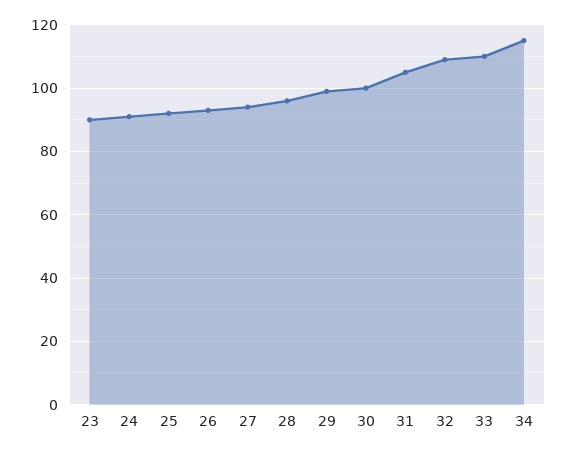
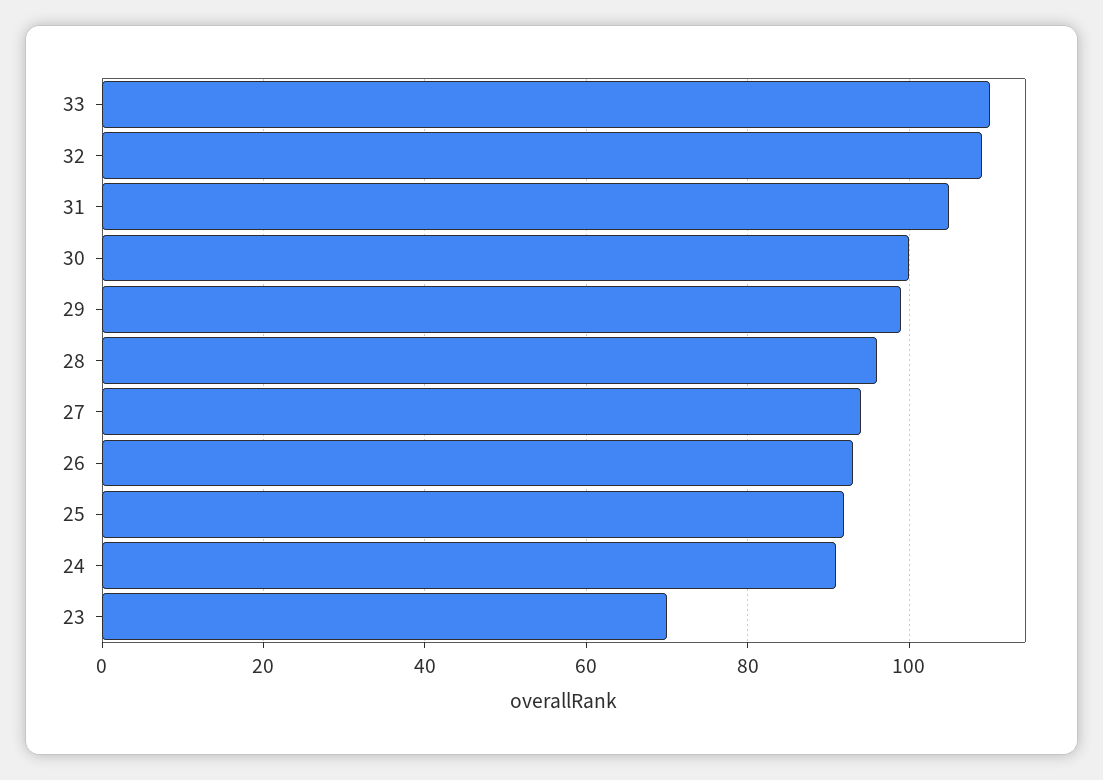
23: 90 -> 70
34: 115 -> none

